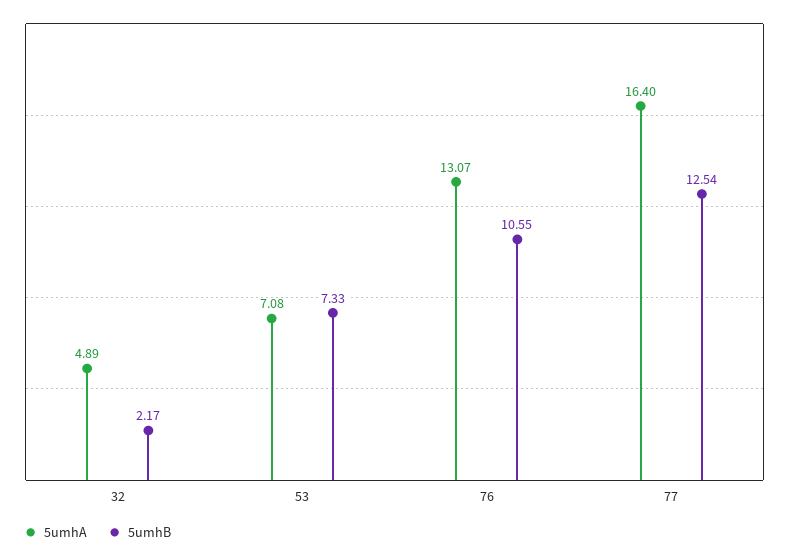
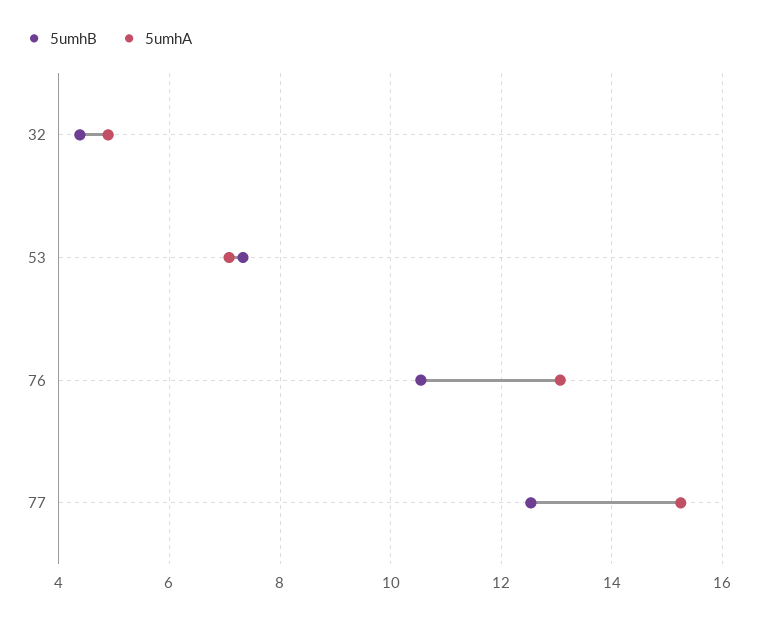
5umhB, 32: 2.17 -> 4.4
5umhA, 77: 16.4 -> 15.2

